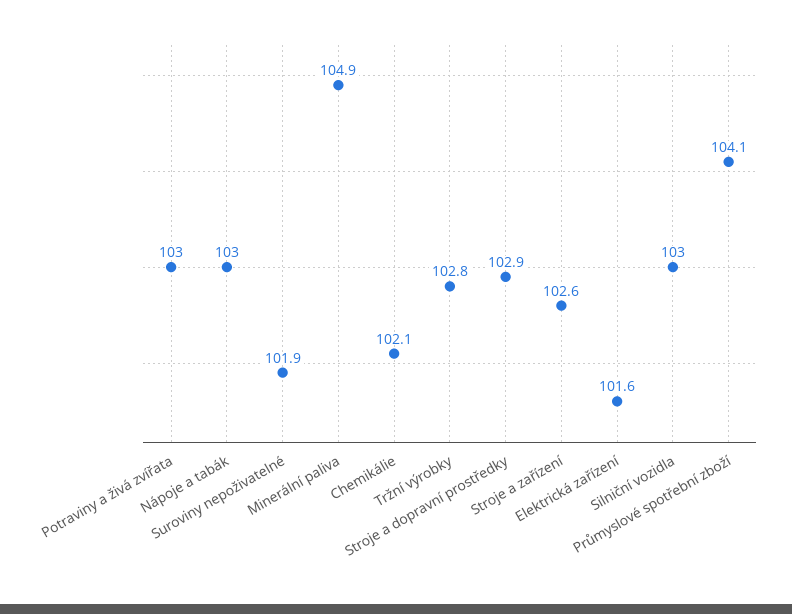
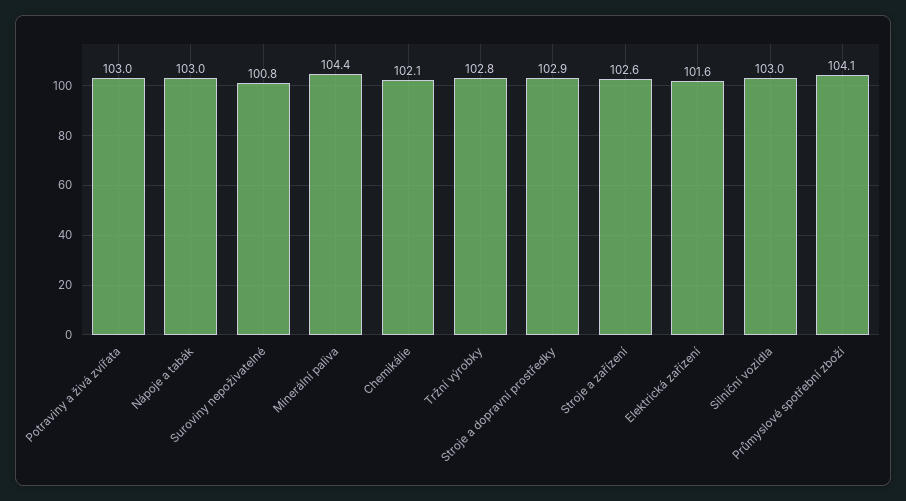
Suroviny nepoživatelné: 101.9 -> 100.8
Minerální paliva: 104.9 -> 104.4

